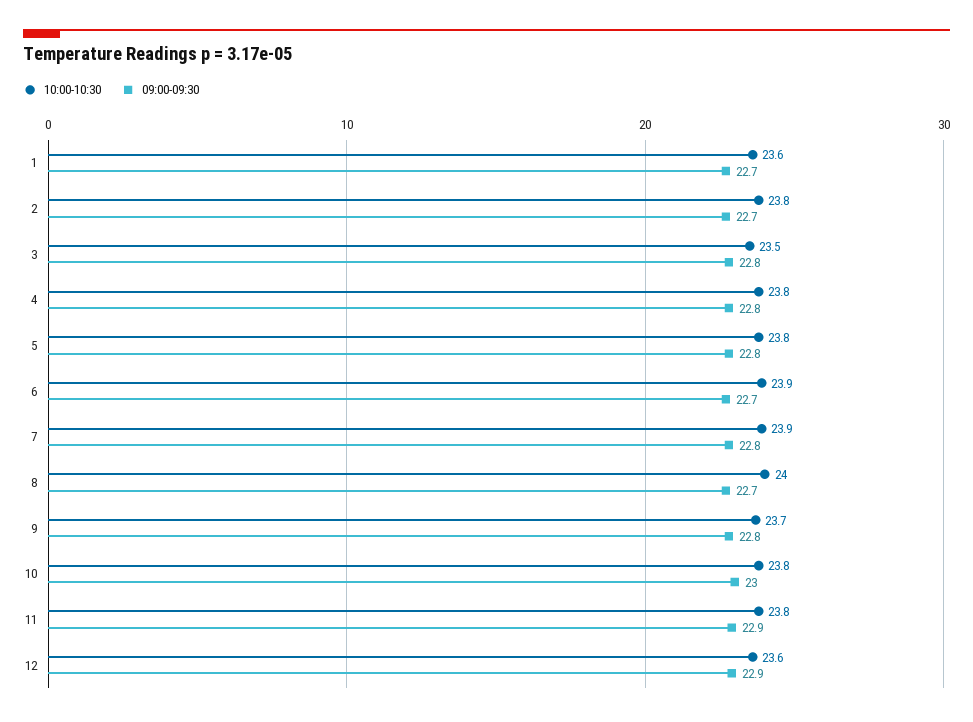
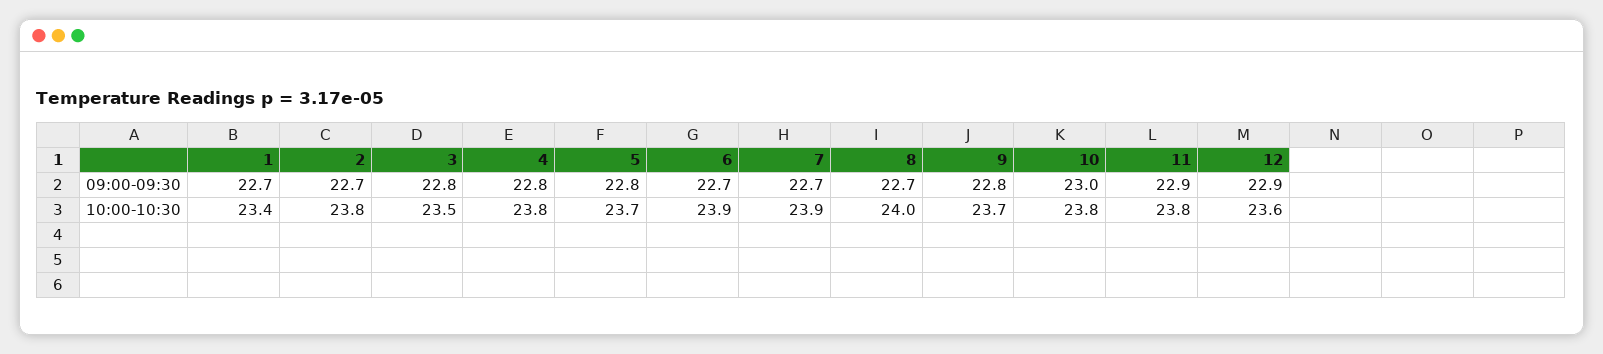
10:00-10:30, 1: 23.6 -> 23.4
10:00-10:30, 5: 23.8 -> 23.7
09:00-09:30, 7: 22.8 -> 22.7

